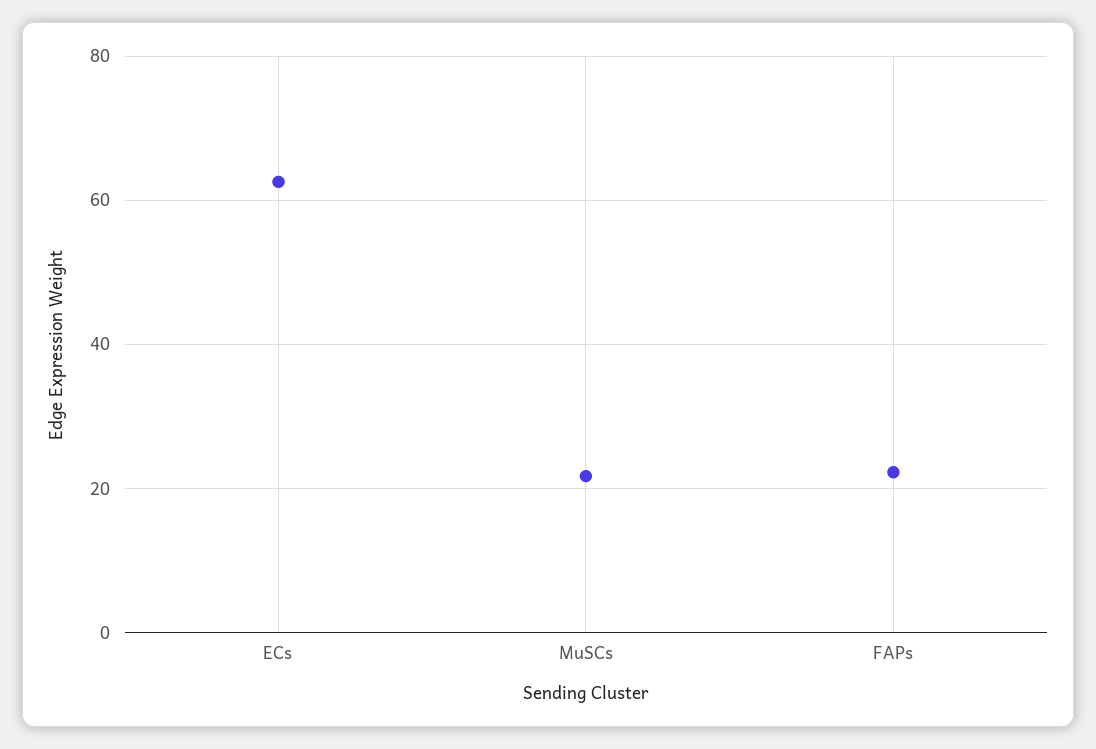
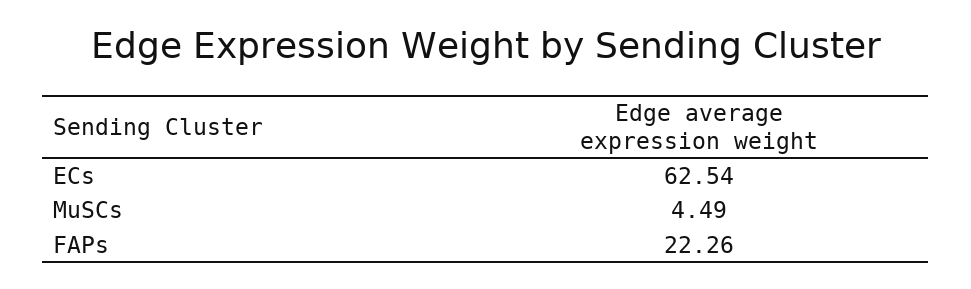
MuSCs: 22 -> 4.49

